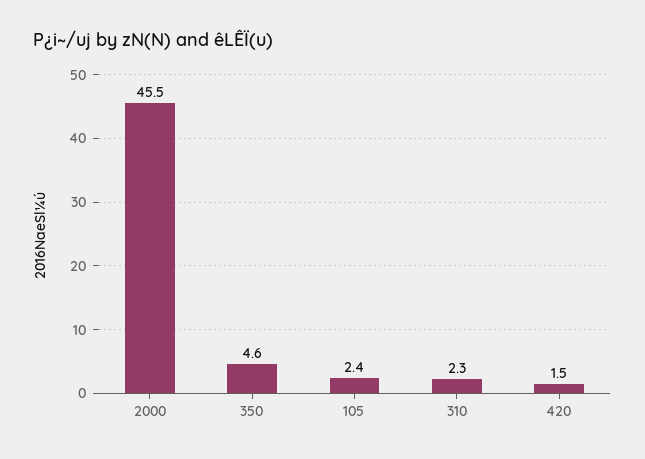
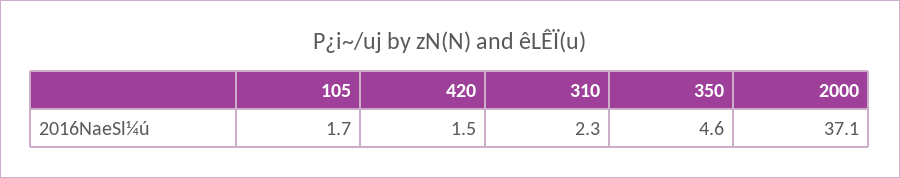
2000: 45.5 -> 37.1
105: 2.4 -> 1.7

